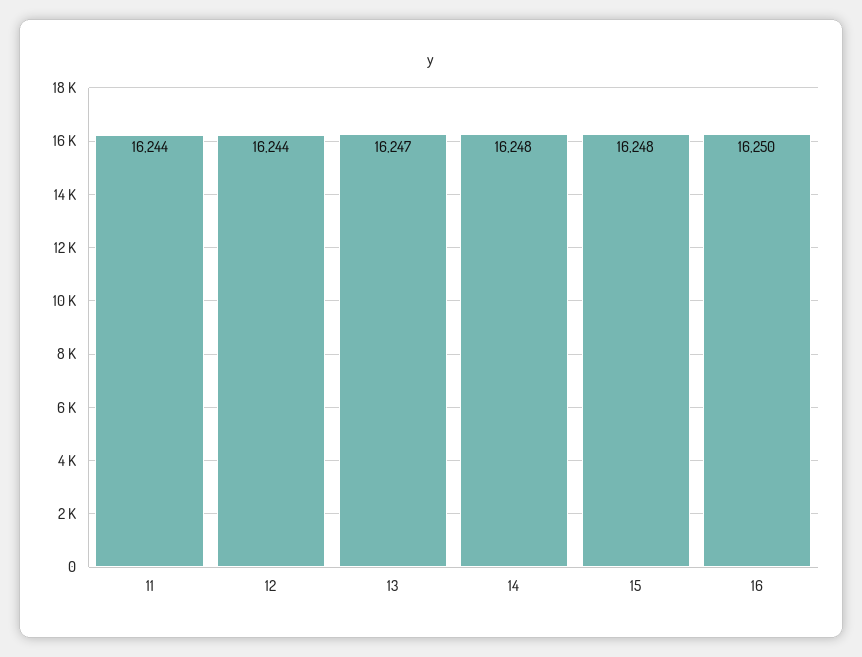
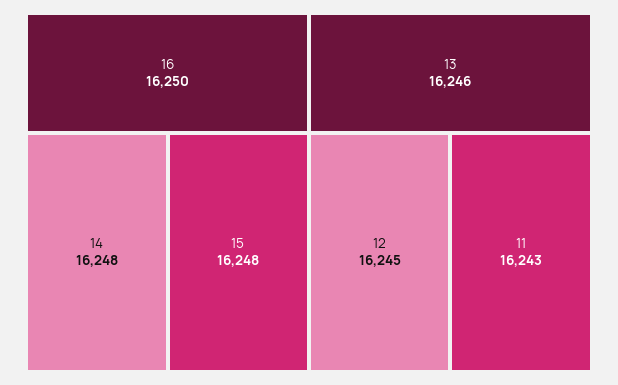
11: 16244 -> 16243
12: 16244 -> 16245
13: 16247 -> 16246

